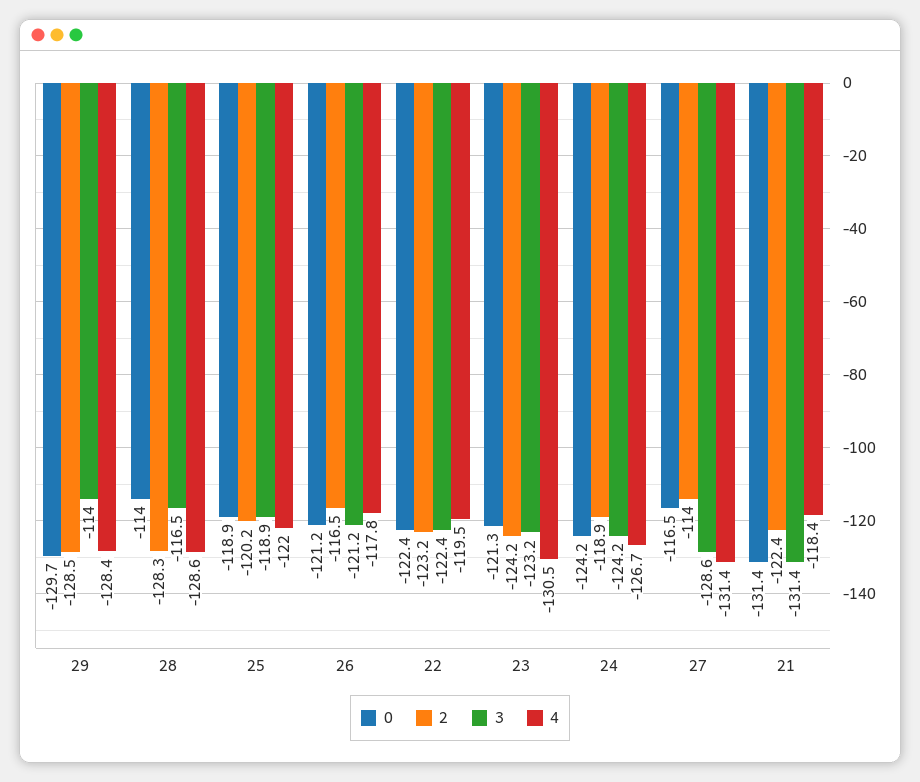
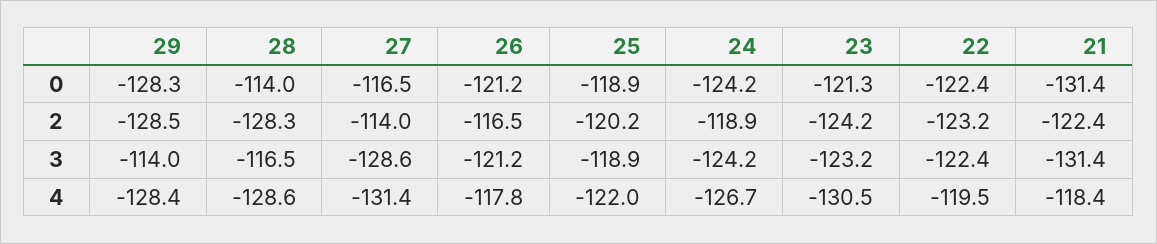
0, 29: -129.7 -> -128.3

